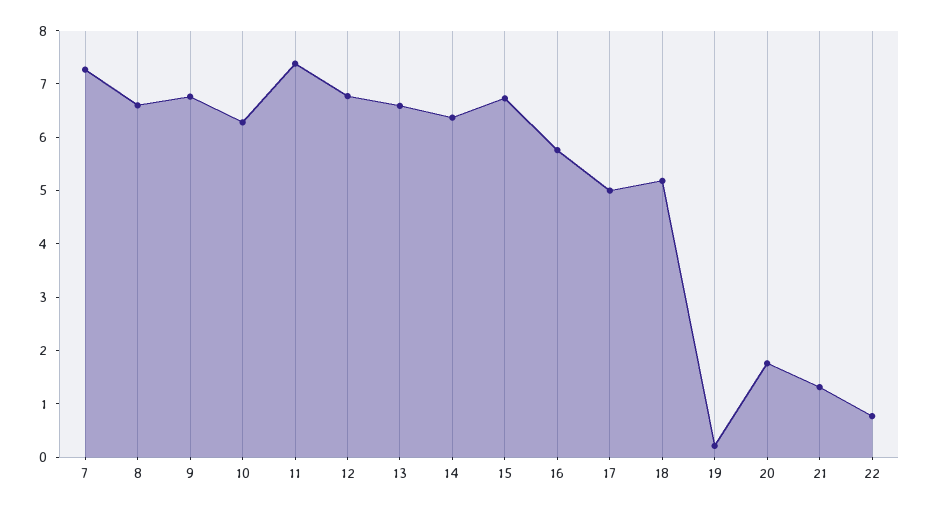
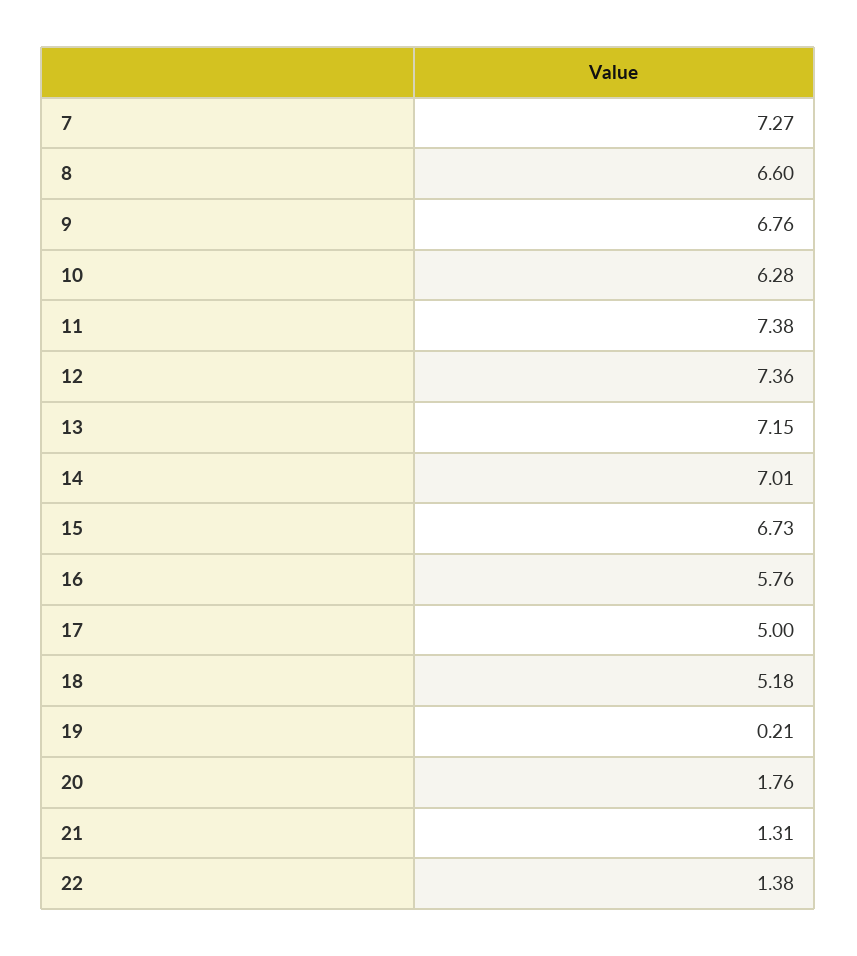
12: 6.8 -> 7.36
13: 6.6 -> 7.15
14: 6.4 -> 7.01
22: 0.8 -> 1.38

